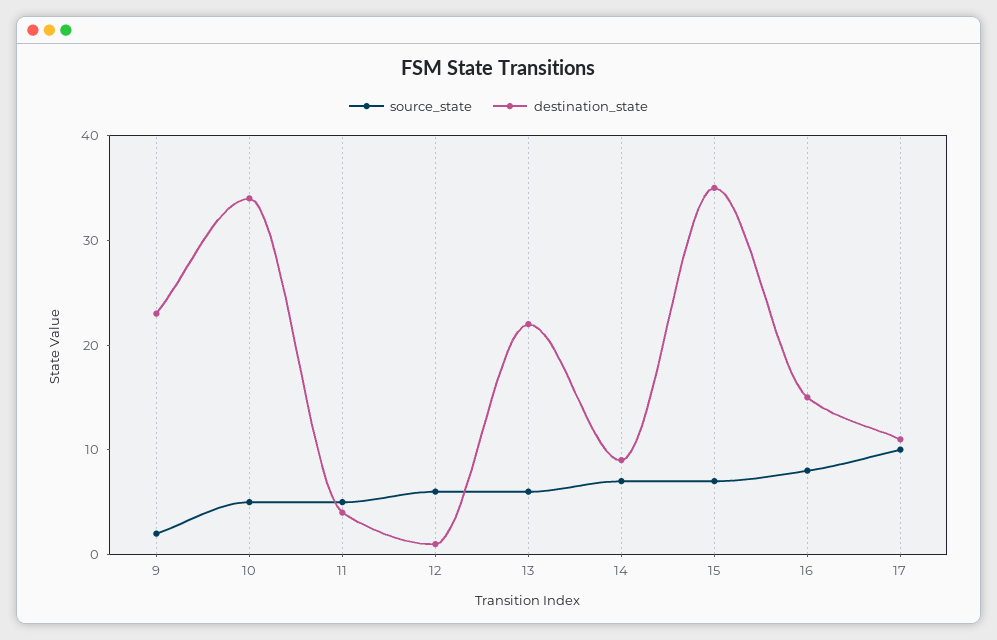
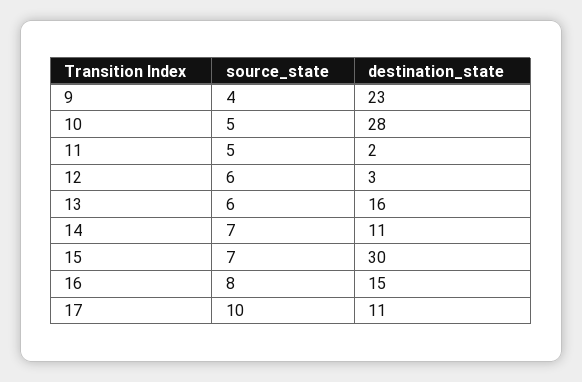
source_state, 9: 2 -> 4
destination_state, 10: 34 -> 28
destination_state, 11: 4 -> 2
destination_state, 12: 1 -> 3
destination_state, 13: 22 -> 16
destination_state, 14: 9 -> 11
destination_state, 15: 35 -> 30

